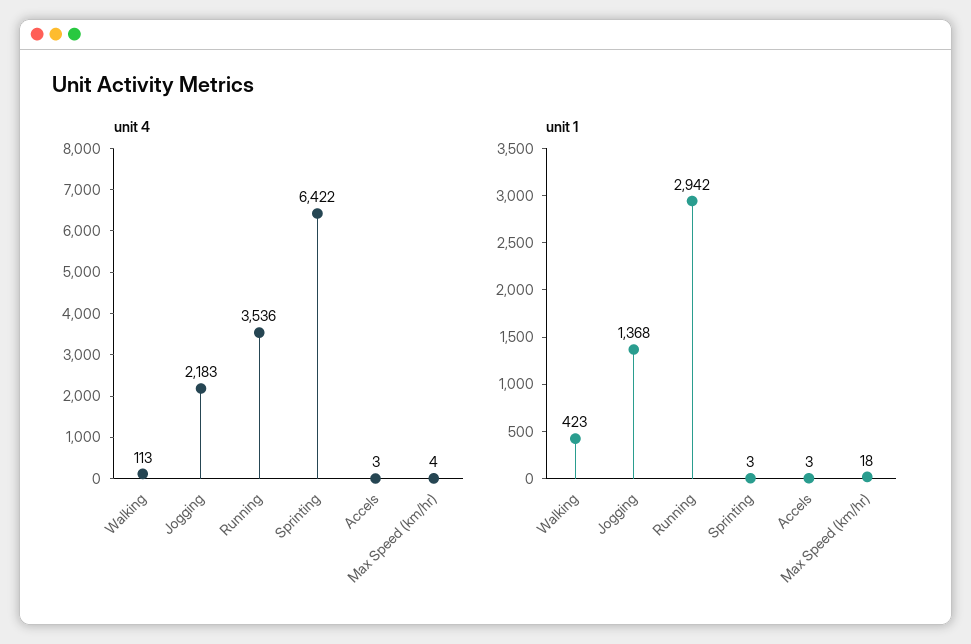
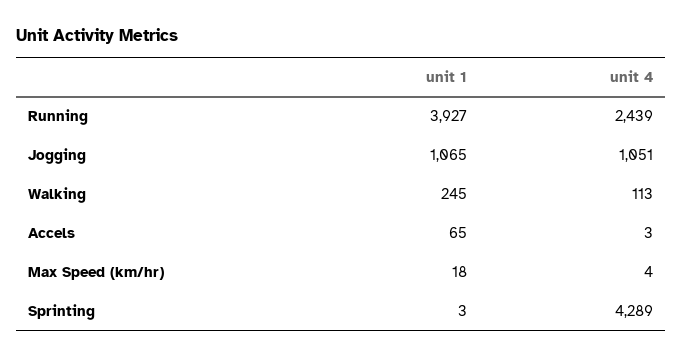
unit 4, Jogging: 2183 -> 1051
unit 4, Running: 3536 -> 2439
unit 4, Sprinting: 6422 -> 4289
unit 1, Walking: 423 -> 245
unit 1, Jogging: 1368 -> 1065
unit 1, Running: 2942 -> 3927
unit 1, Accels: 3 -> 65

